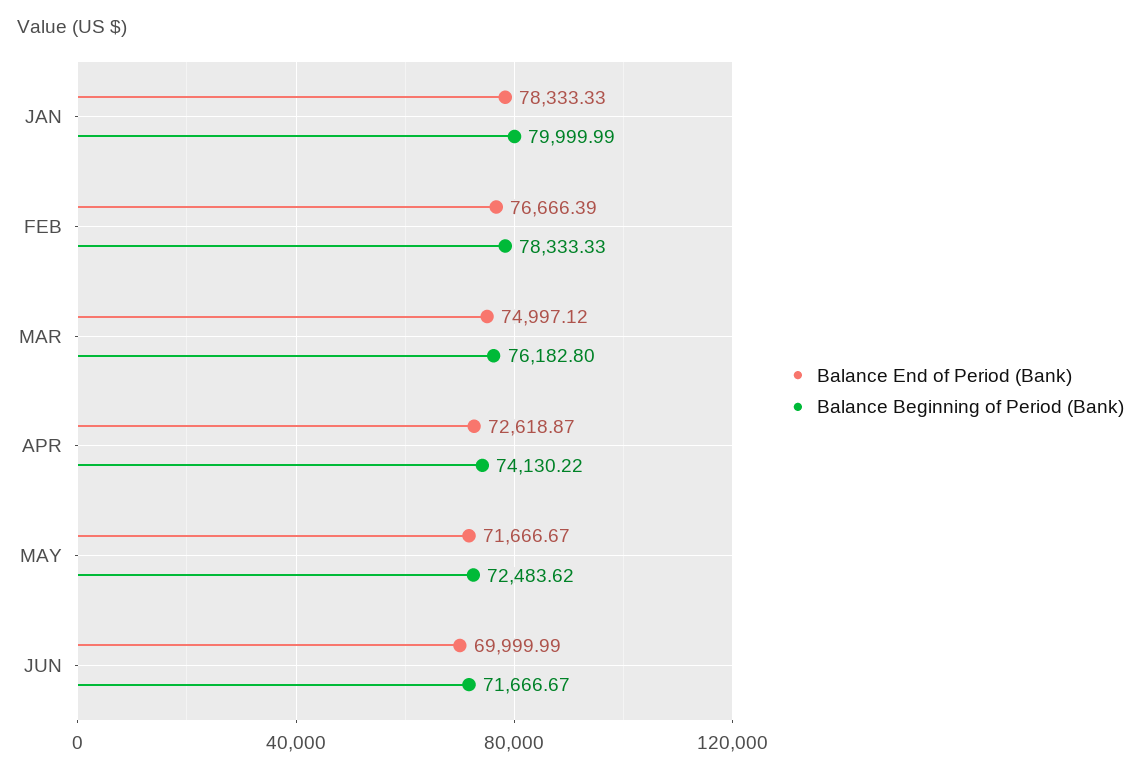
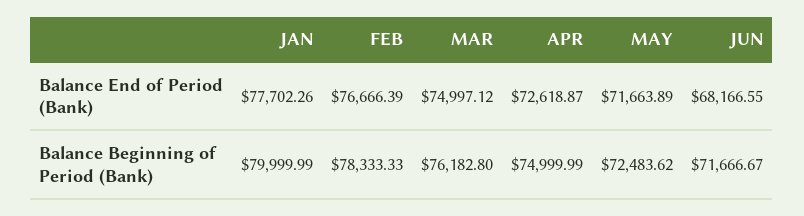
Balance End of Period (Bank), JAN: 78333.33 -> 77702.26
Balance Beginning of Period (Bank), APR: 74130.22 -> 74999.99
Balance End of Period (Bank), MAY: 71666.67 -> 71663.89
Balance End of Period (Bank), JUN: 69999.99 -> 68166.55

